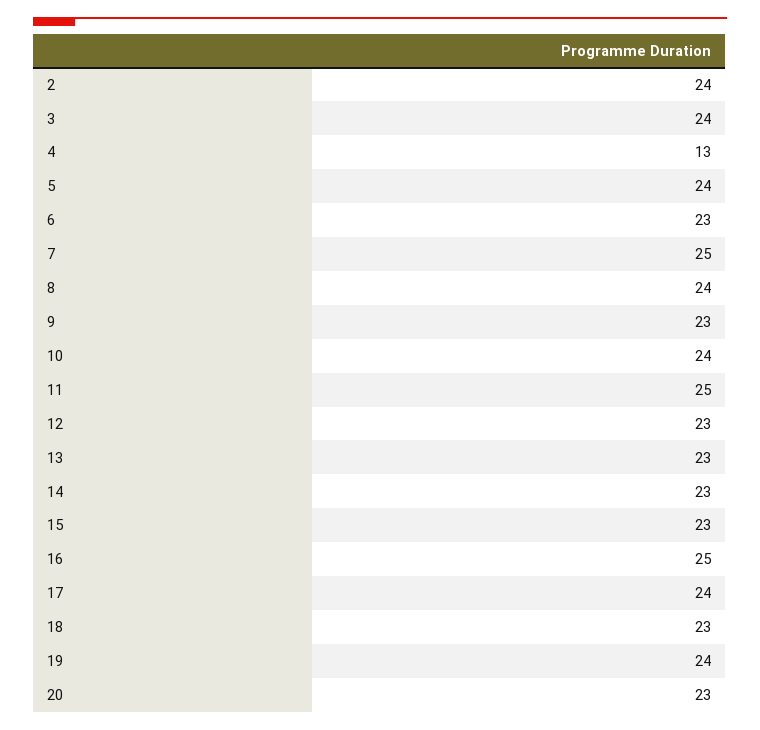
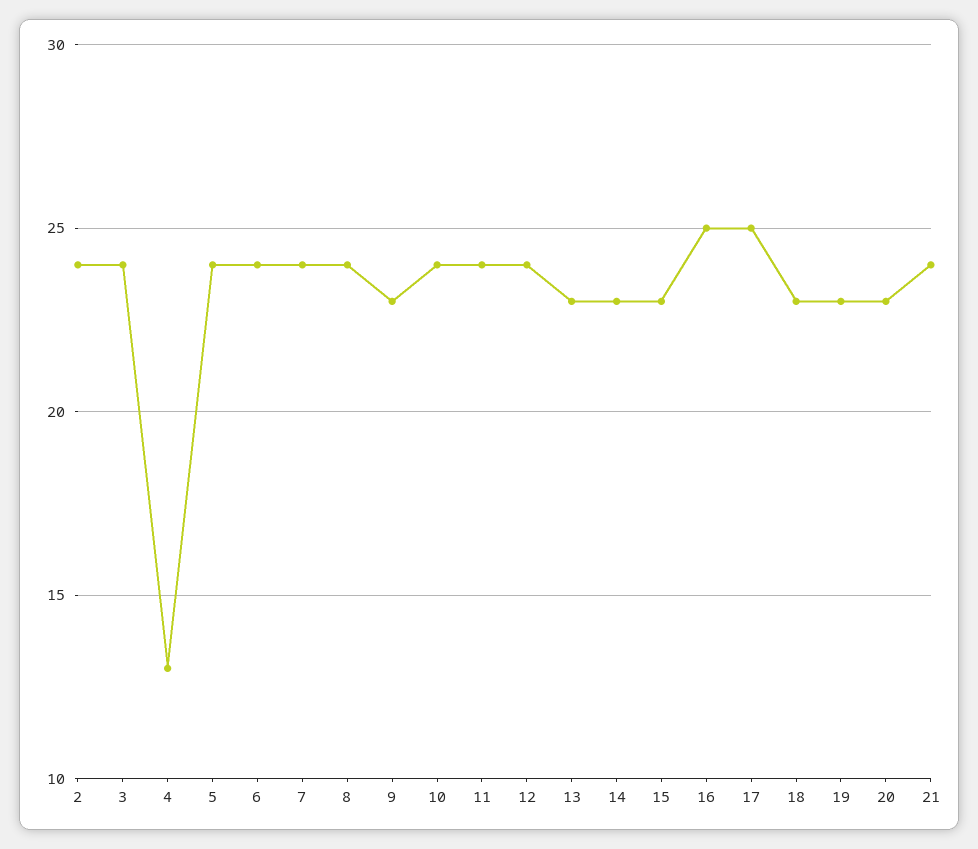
6: 23 -> 24
7: 25 -> 24
11: 25 -> 24
12: 23 -> 24
17: 24 -> 25
19: 24 -> 23
21: none -> 24

